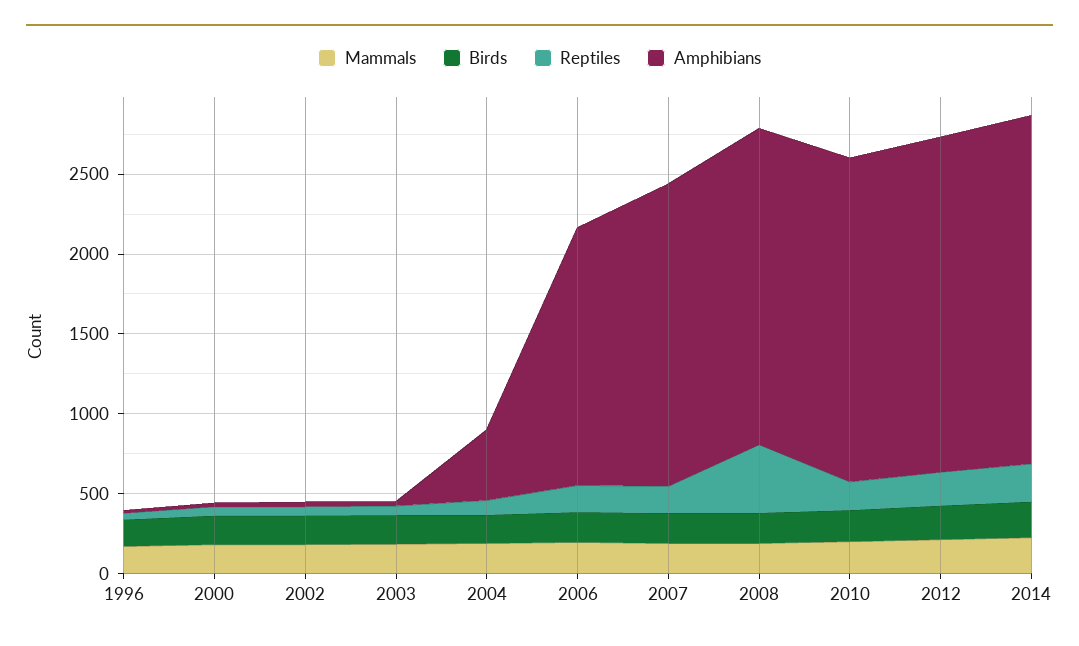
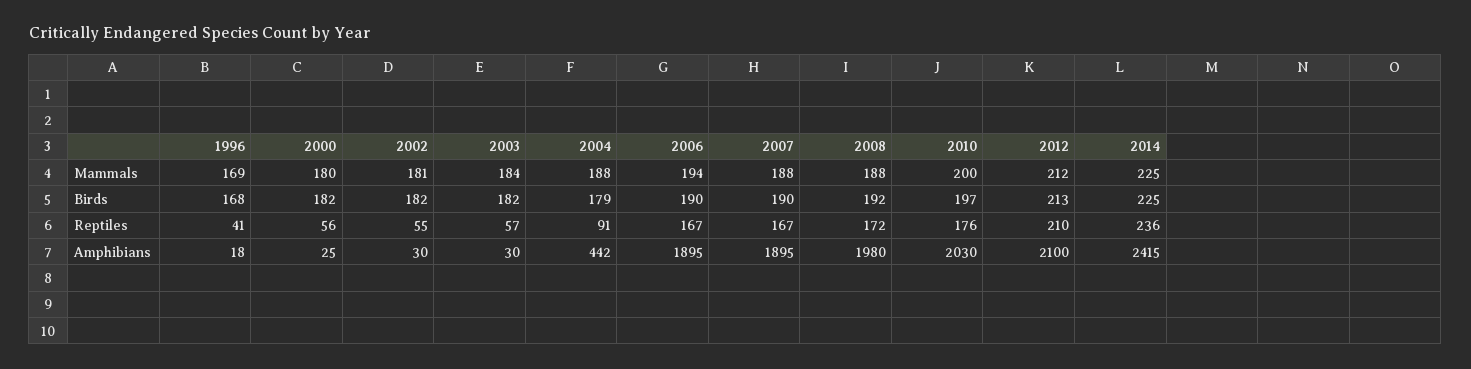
Amphibians, 2006: 1600 -> 1895
Reptiles, 2008: 400 -> 172
Amphibians, 2014: 2200 -> 2415

